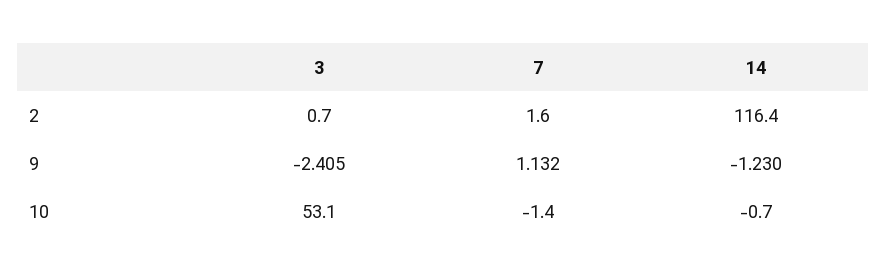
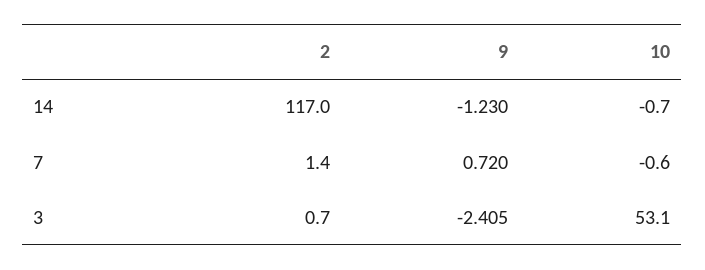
7, 2: 1.6 -> 1.4
14, 2: 116.4 -> 117
7, 9: 1.132 -> 0.72
7, 10: -1.4 -> -0.6

